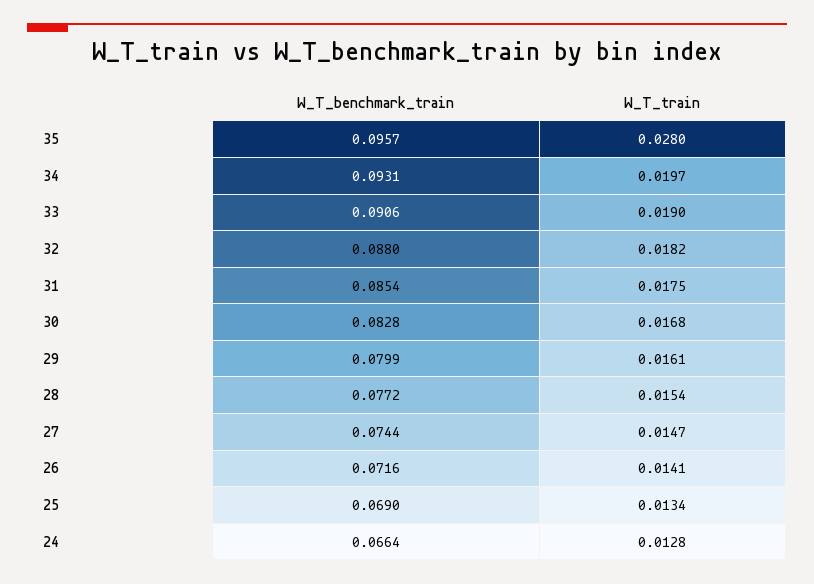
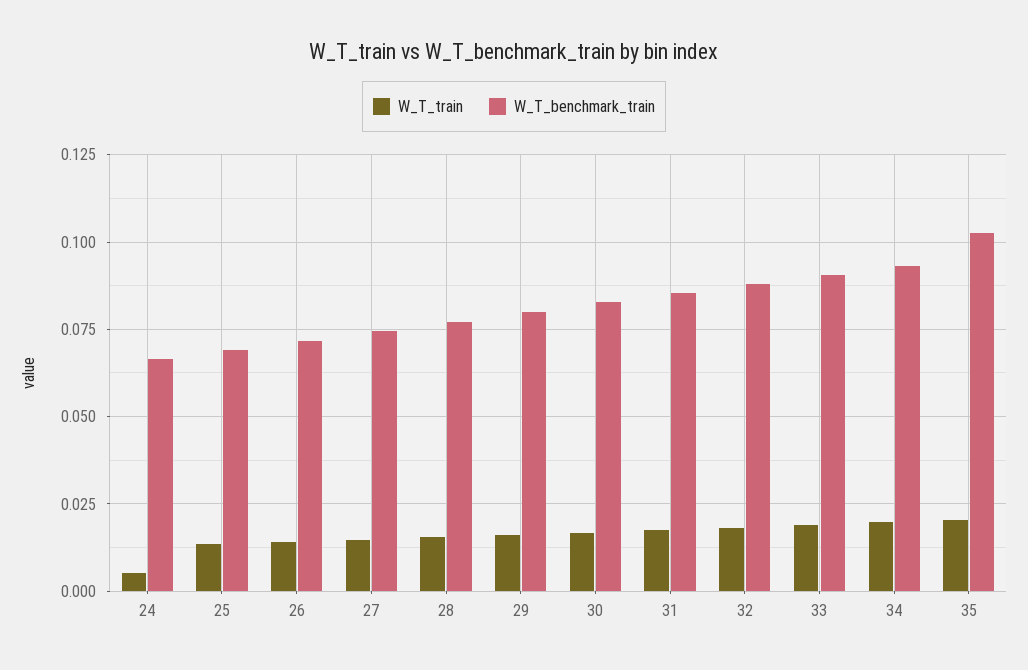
W_T_benchmark_train, 35: 0.0957 -> 0.1025
W_T_train, 35: 0.028 -> 0.02
W_T_train, 24: 0.0128 -> 0.005

